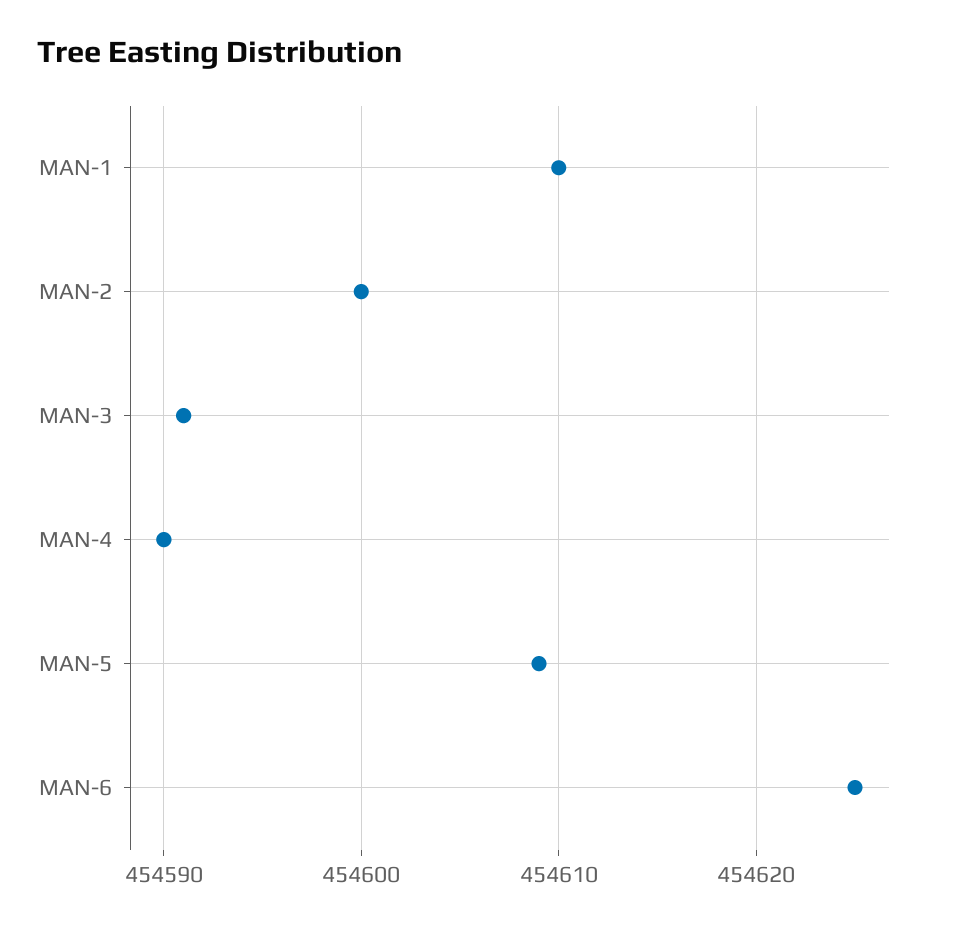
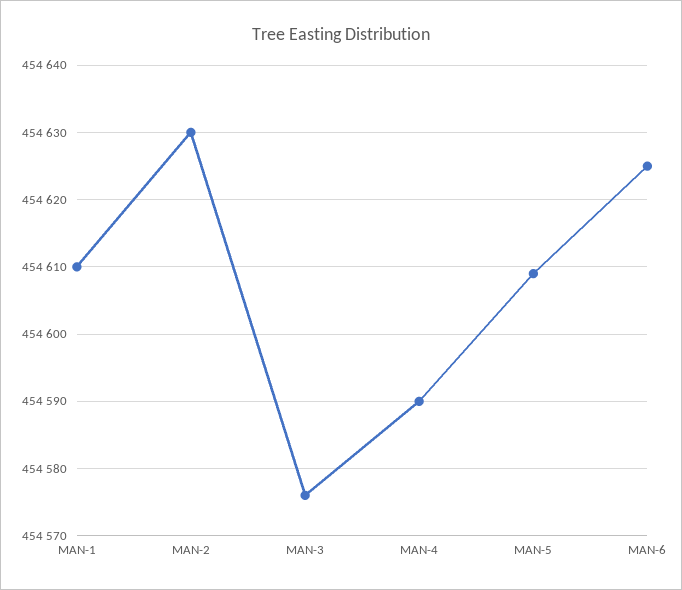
MAN-2: 454600 -> 454630
MAN-3: 454591 -> 454576

